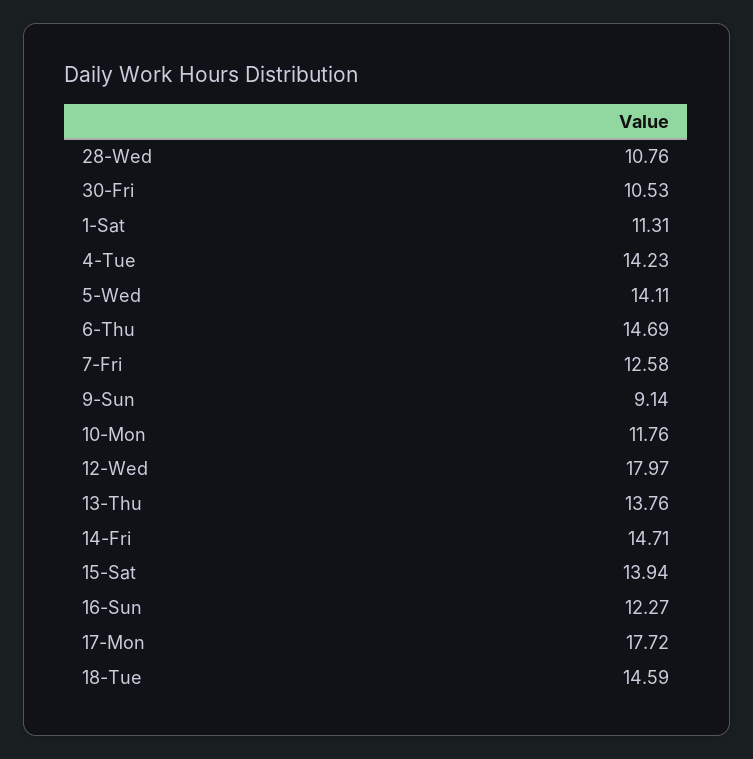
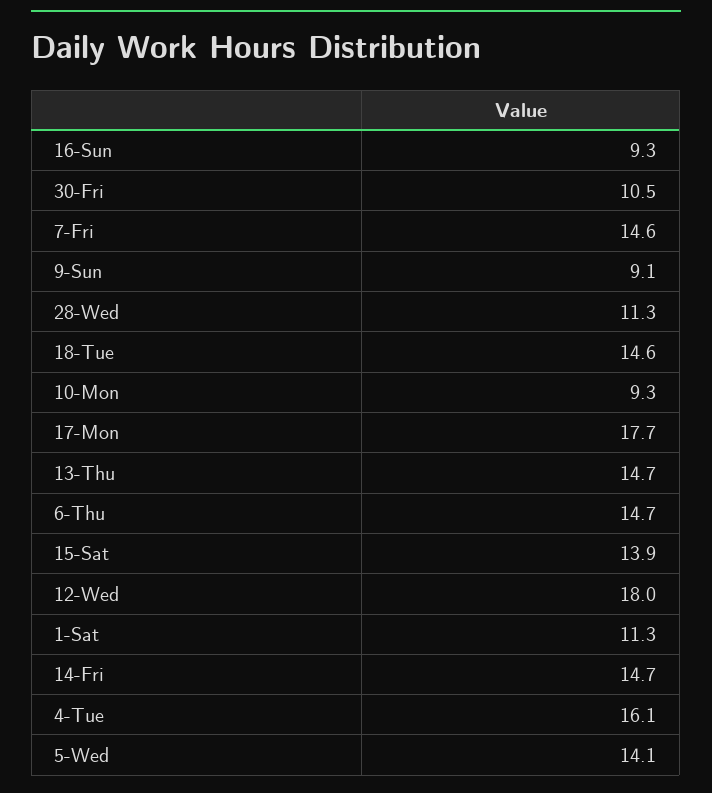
28-Wed: 10.76 -> 11.3
4-Tue: 14.23 -> 16.1
7-Fri: 12.58 -> 14.6
10-Mon: 11.76 -> 9.3
13-Thu: 13.76 -> 14.7
16-Sun: 12.27 -> 9.3

